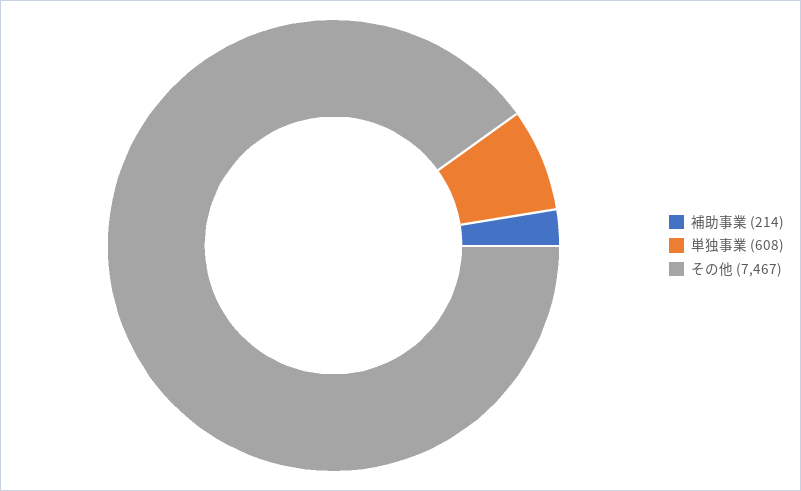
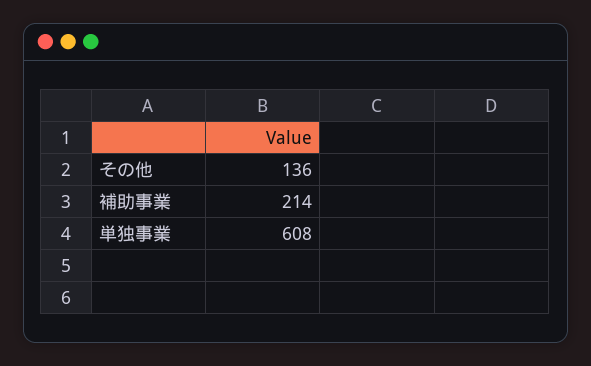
その他: 7467 -> 136

